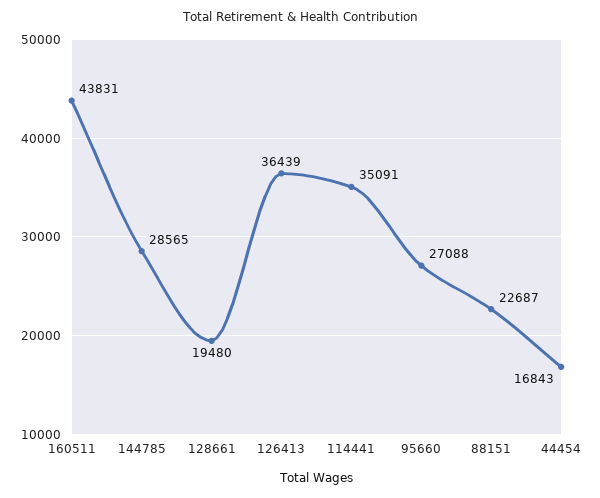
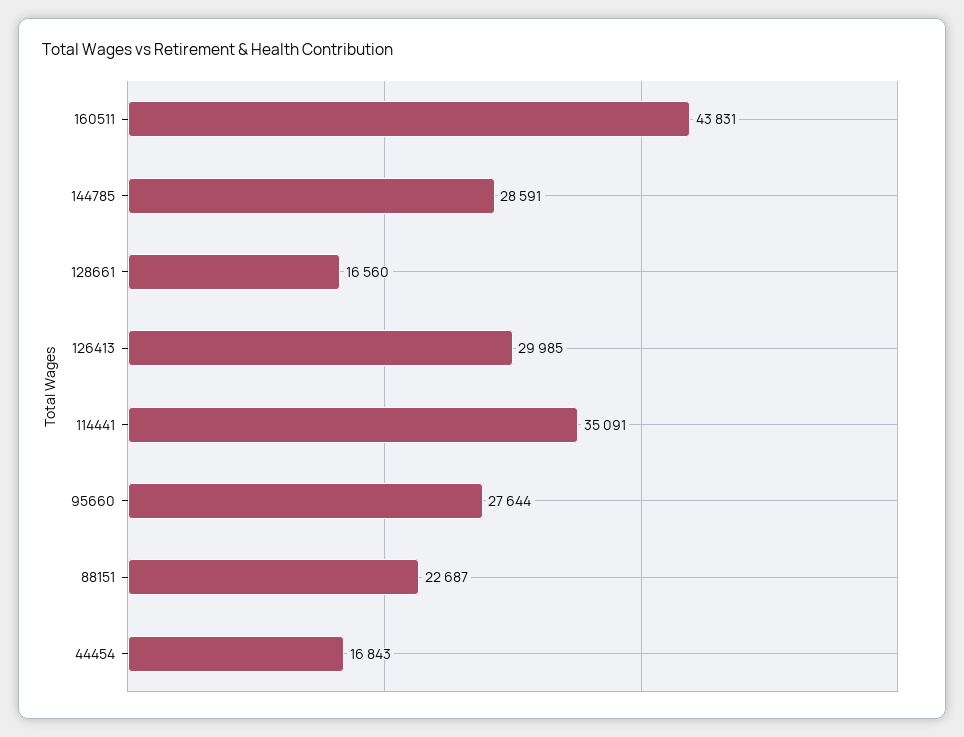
144785: 28565 -> 28591
128661: 19480 -> 16560
126413: 36439 -> 29985
95660: 27088 -> 27644

